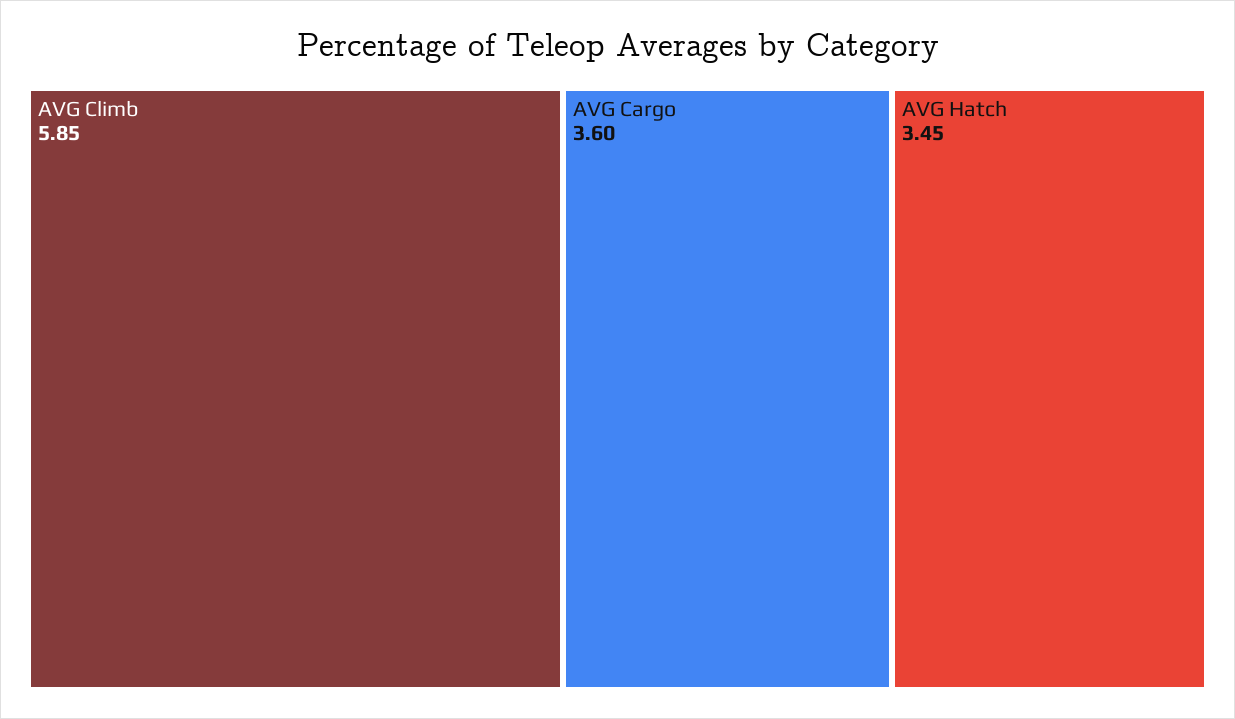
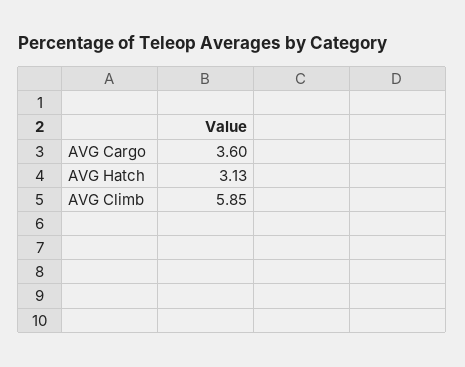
AVG Hatch: 3.45 -> 3.13

